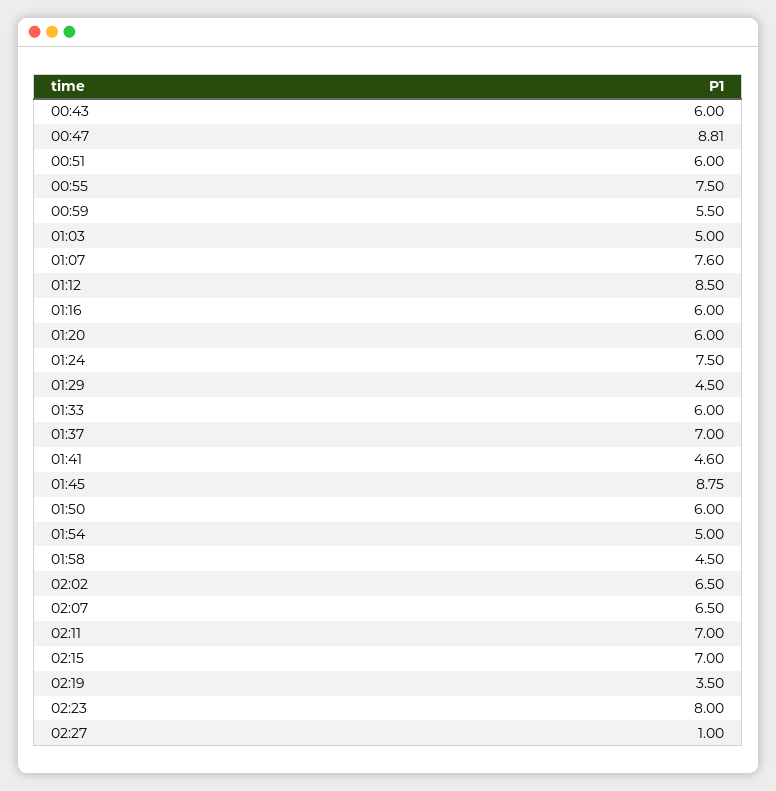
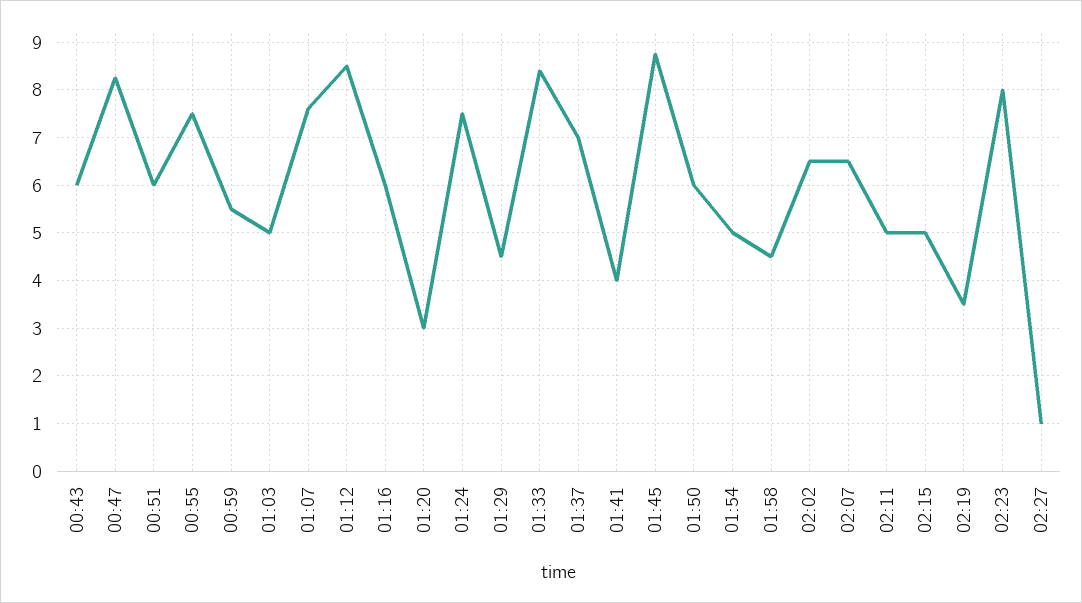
00:47: 8.81 -> 8.2
01:20: 6 -> 3
01:33: 6 -> 8.4
01:41: 4.6 -> 4
02:11: 7 -> 5
02:15: 7 -> 5

